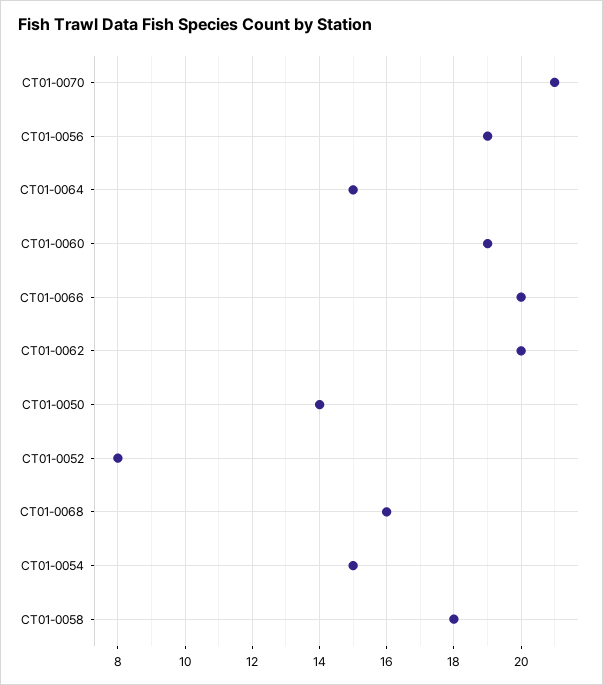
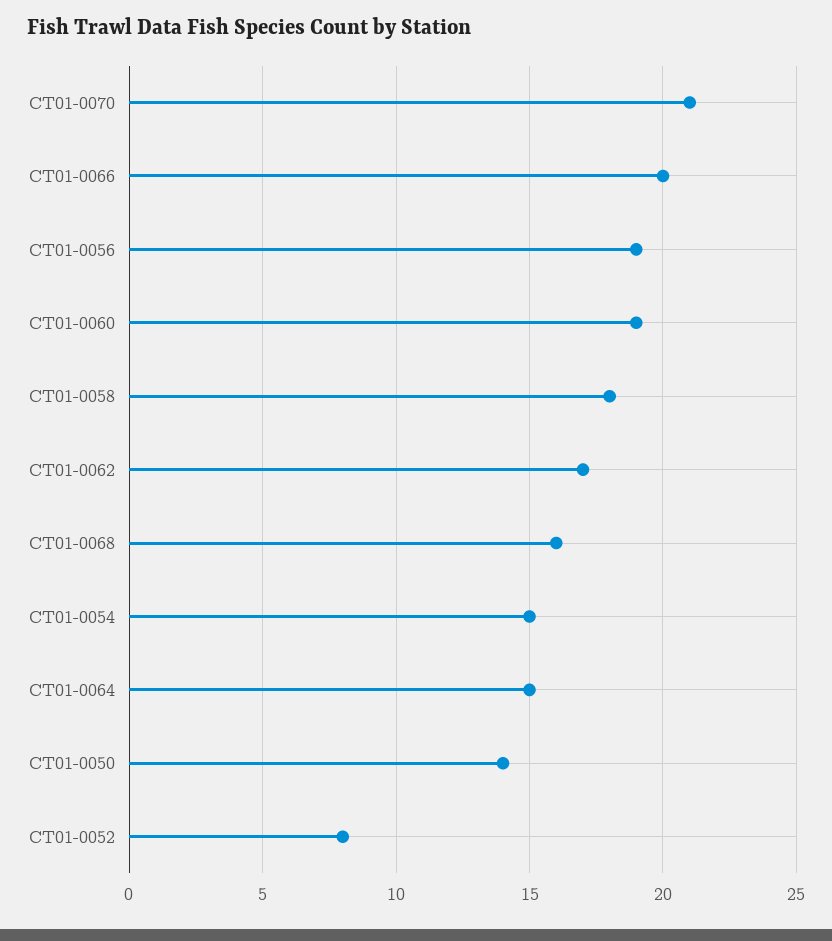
CT01-0062: 20 -> 17

